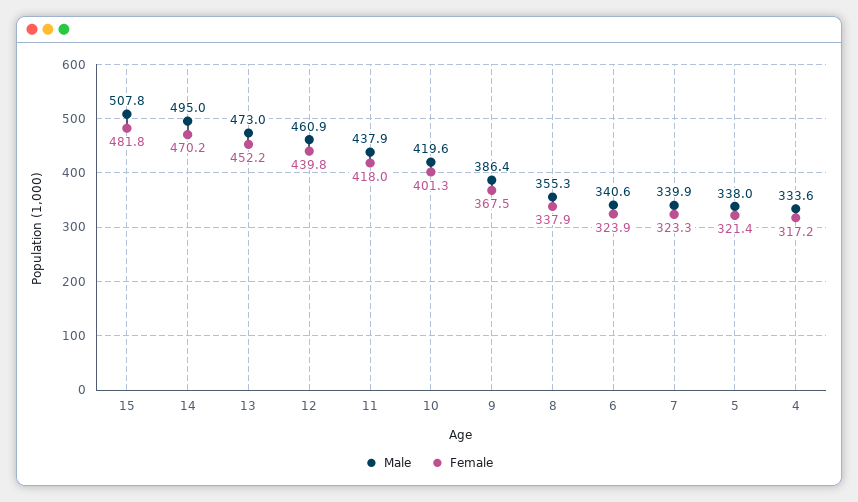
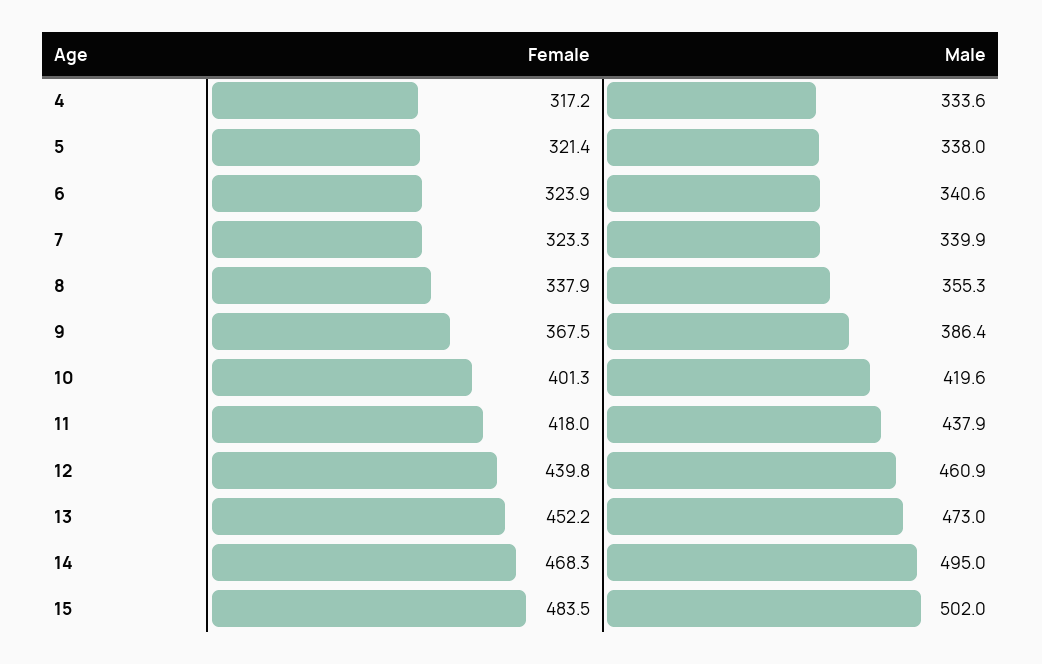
Male, 15: 507.8 -> 502
Female, 15: 481.8 -> 483.5
Female, 14: 470.2 -> 468.3

